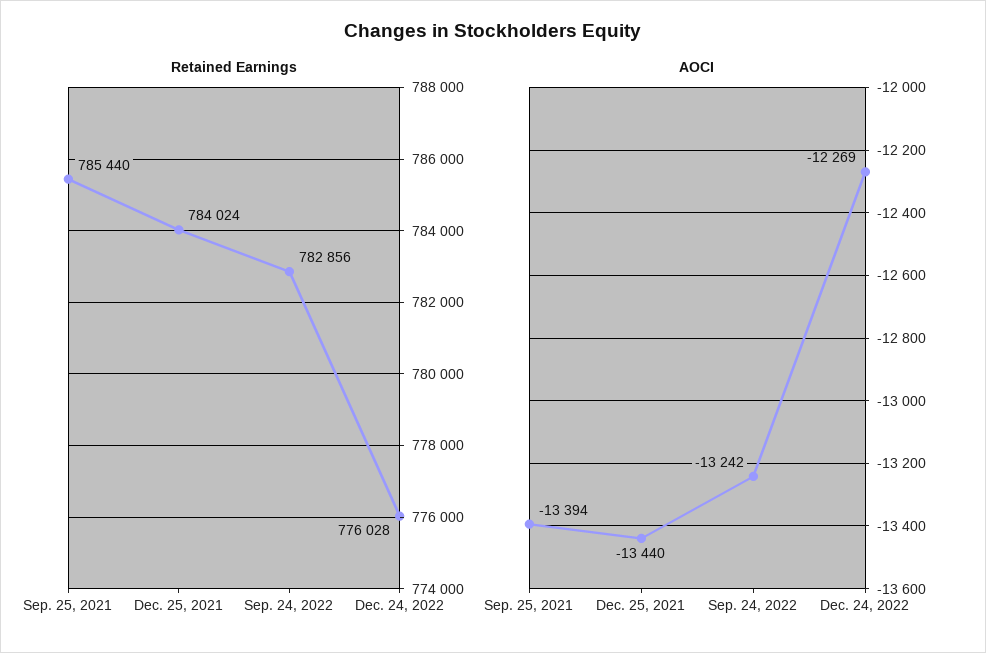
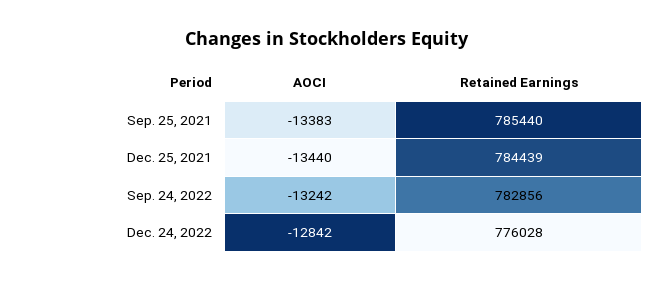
Retained Earnings, Dec. 25, 2021: 784024 -> 784439
AOCI, Sep. 25, 2021: -13394 -> -13383
AOCI, Dec. 24, 2022: -12269 -> -12842

